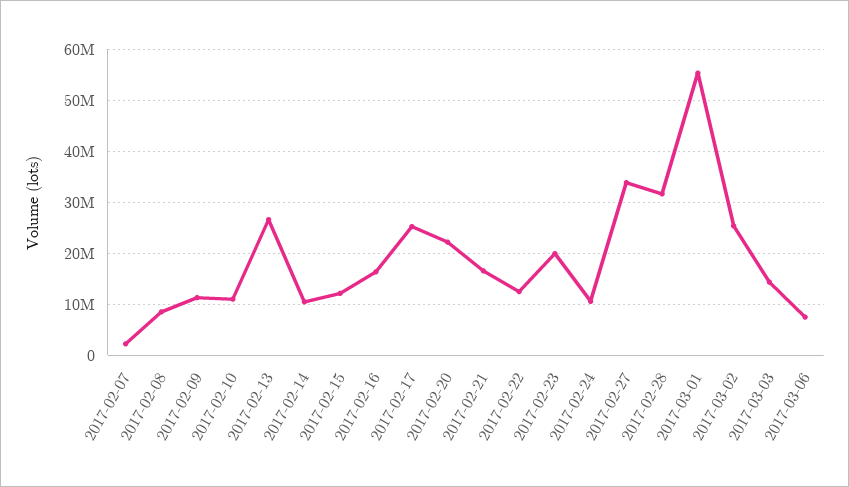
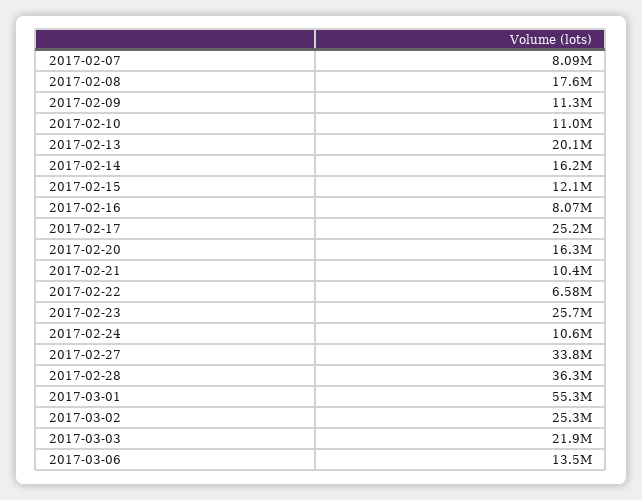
2017-02-07: 2000000 -> 8090000
2017-02-08: 8000000 -> 17600000
2017-02-13: 26000000 -> 20100000
2017-02-14: 10000000 -> 16200000
2017-02-16: 16000000 -> 8070000
2017-02-20: 22000000 -> 16300000
2017-02-21: 16000000 -> 10400000
2017-02-22: 12000000 -> 6580000
2017-02-23: 20000000 -> 25700000
2017-02-28: 32000000 -> 36300000
2017-03-03: 14000000 -> 21900000
2017-03-06: 8000000 -> 13500000

